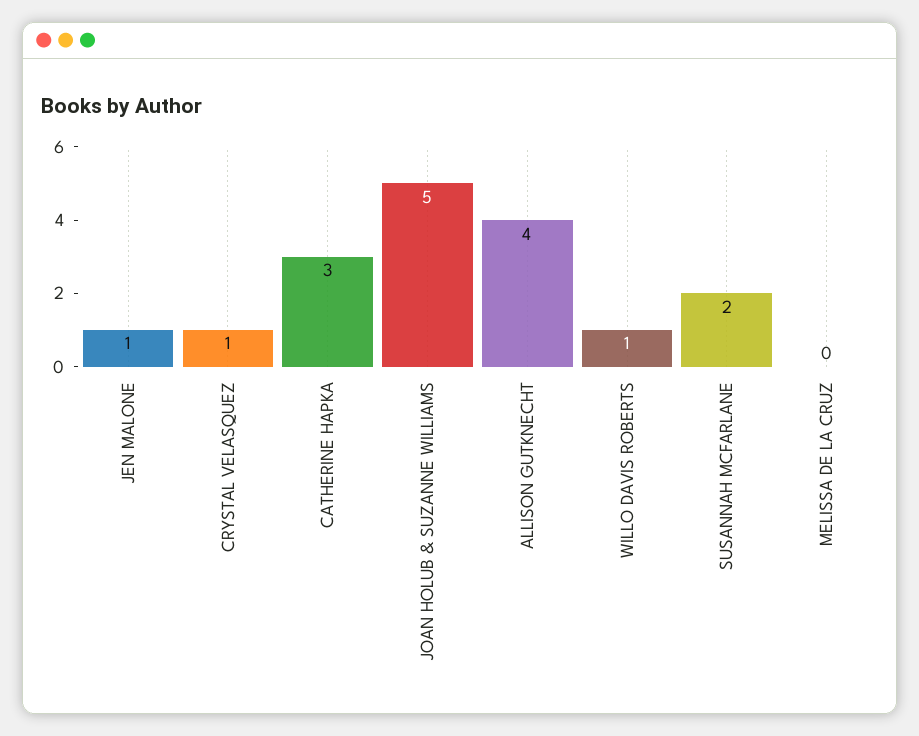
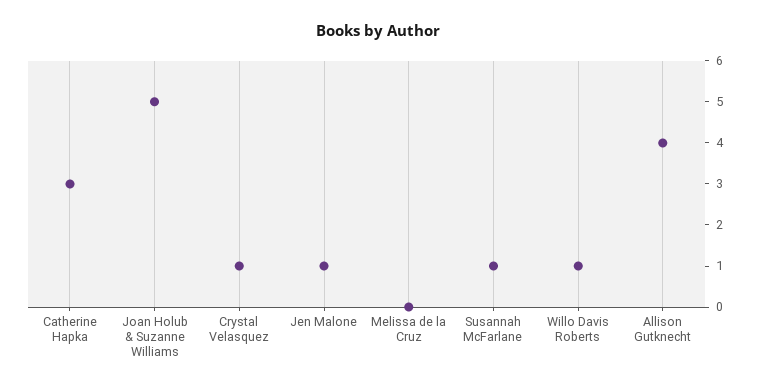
SUSANNAH MCFARLANE: 2 -> 1

